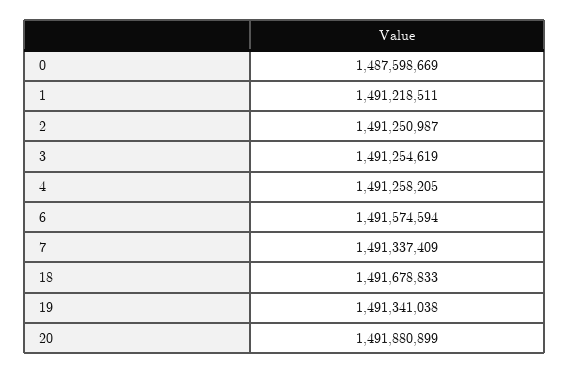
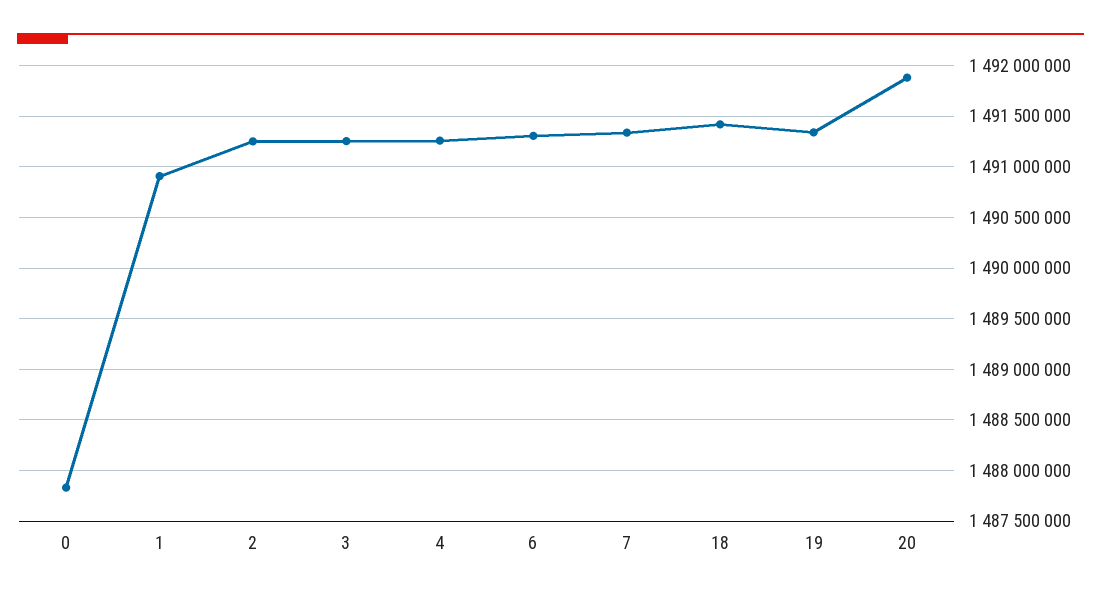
0: 1487598669 -> 1487800000
1: 1491218511 -> 1490900000
6: 1491574594 -> 1491300000
18: 1491678833 -> 1491400000

